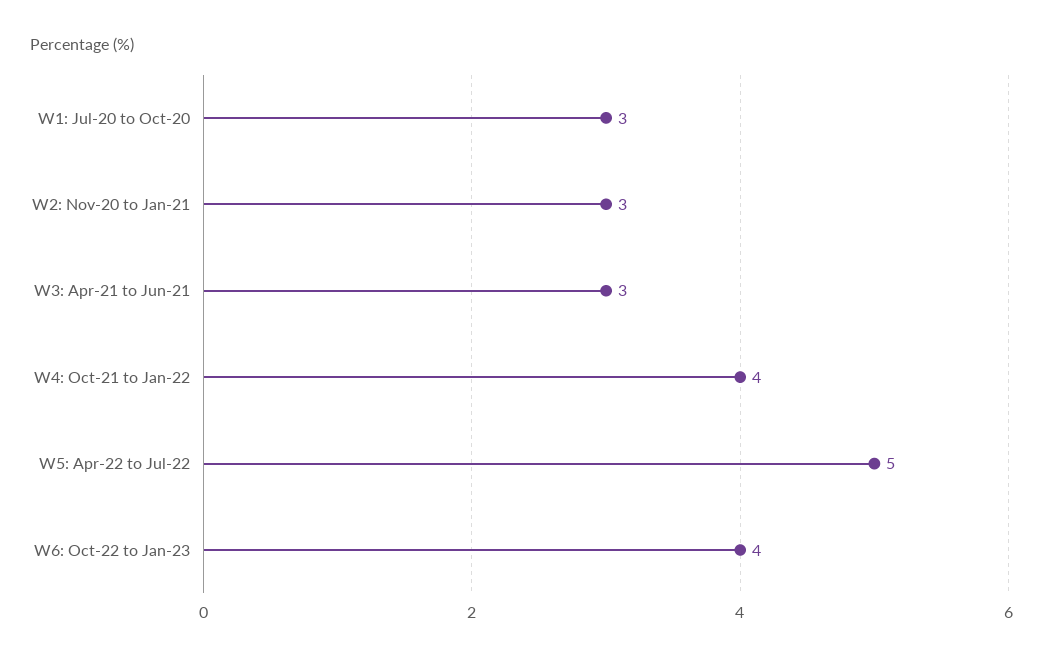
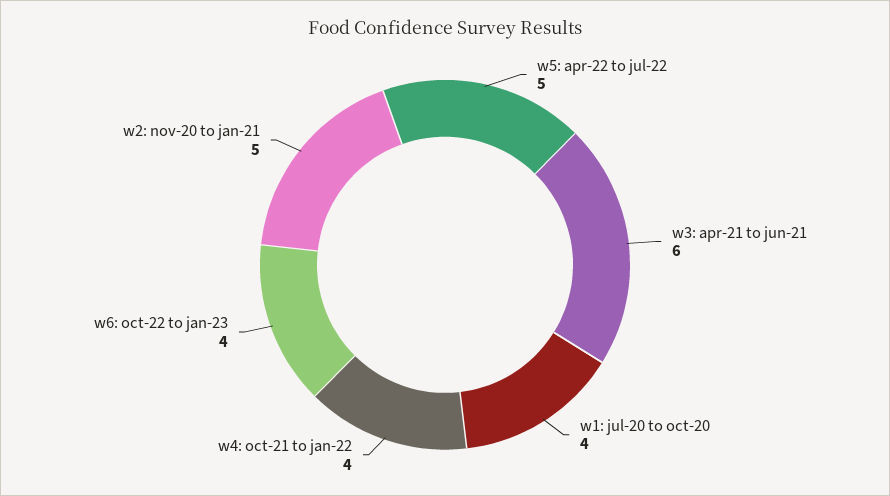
W1: Jul-20 to Oct-20: 3 -> 4
W2: Nov-20 to Jan-21: 3 -> 5
W3: Apr-21 to Jun-21: 3 -> 6

